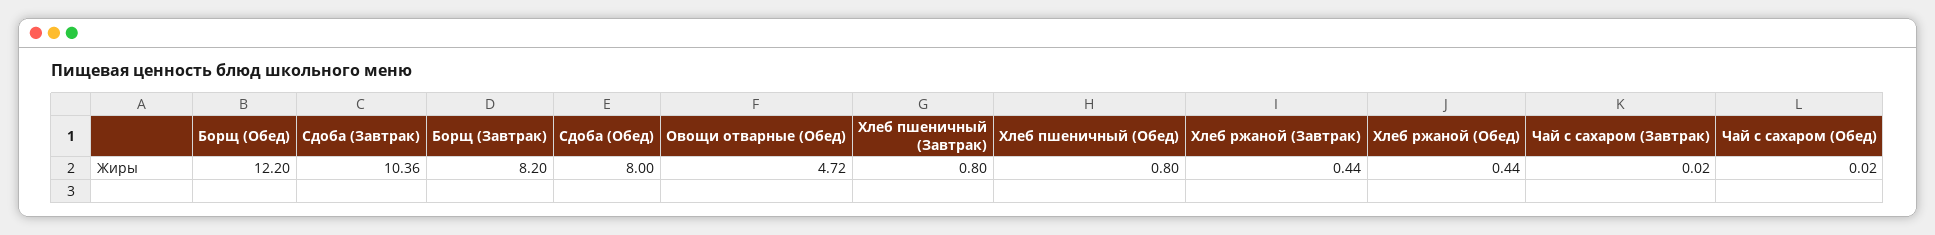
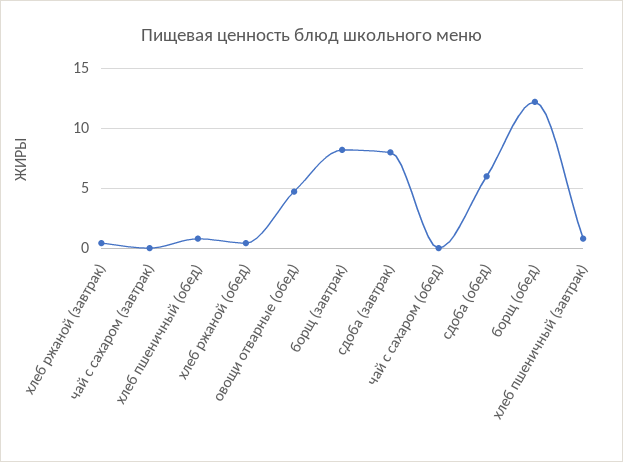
Сдоба (Завтрак): 10.36 -> 8
Сдоба (Обед): 8 -> 6

